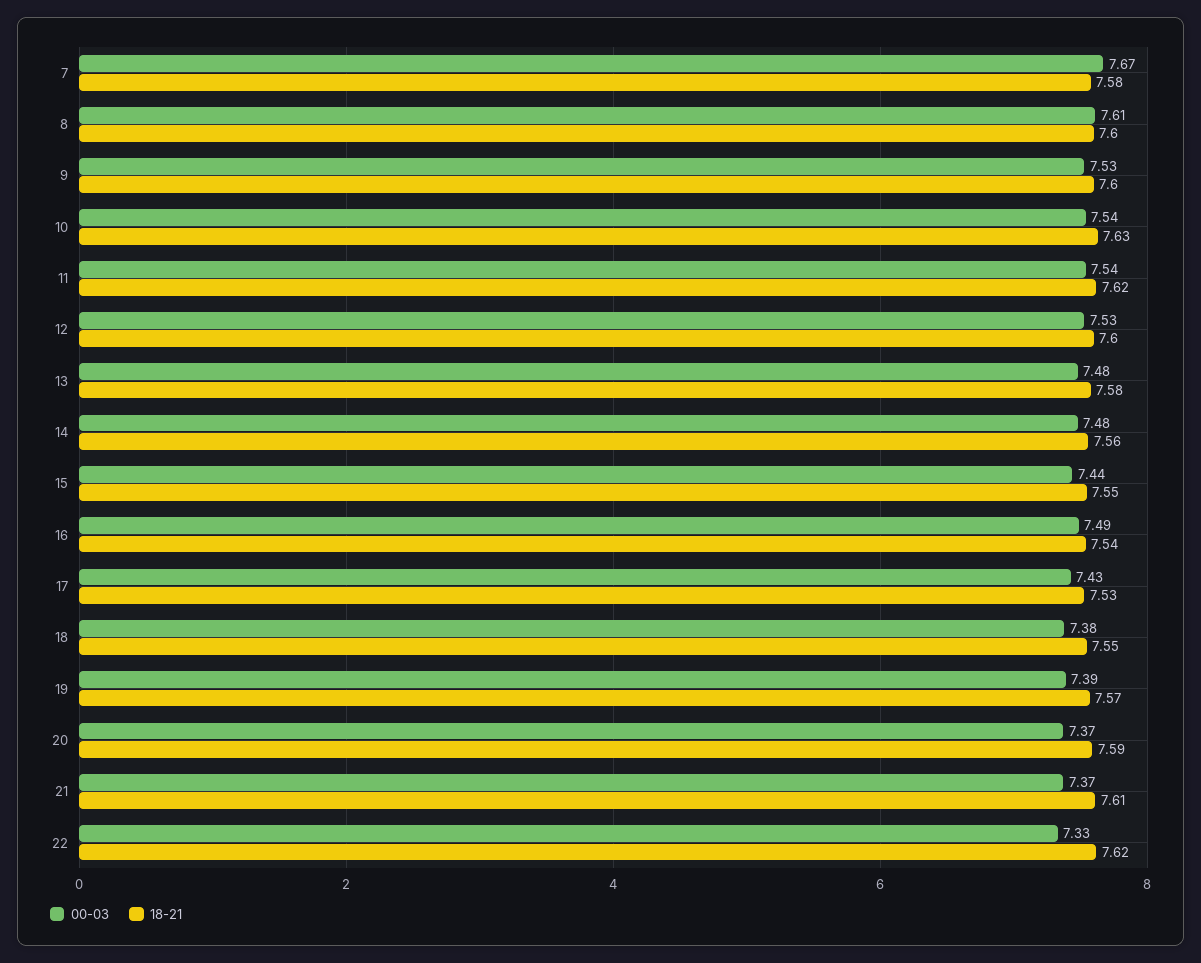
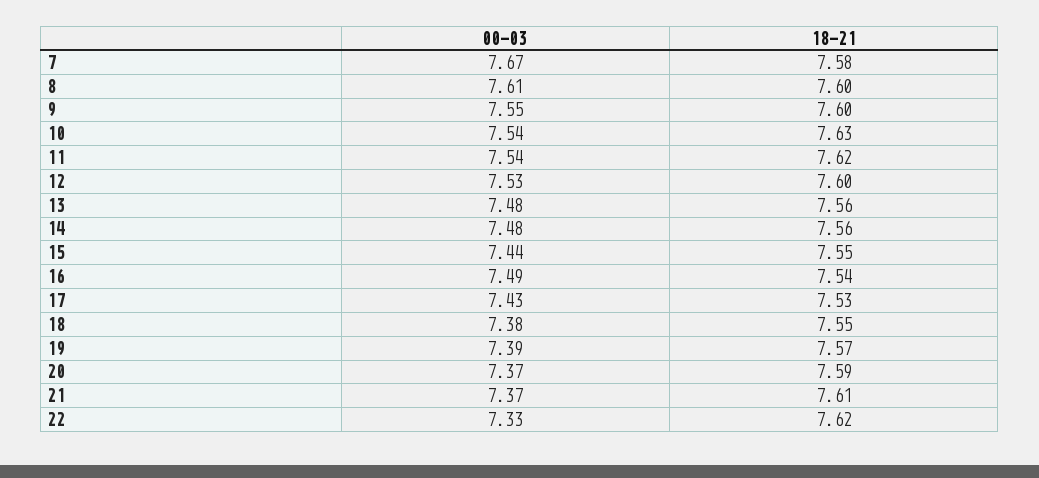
00-03, 9: 7.53 -> 7.55
18-21, 13: 7.58 -> 7.56

